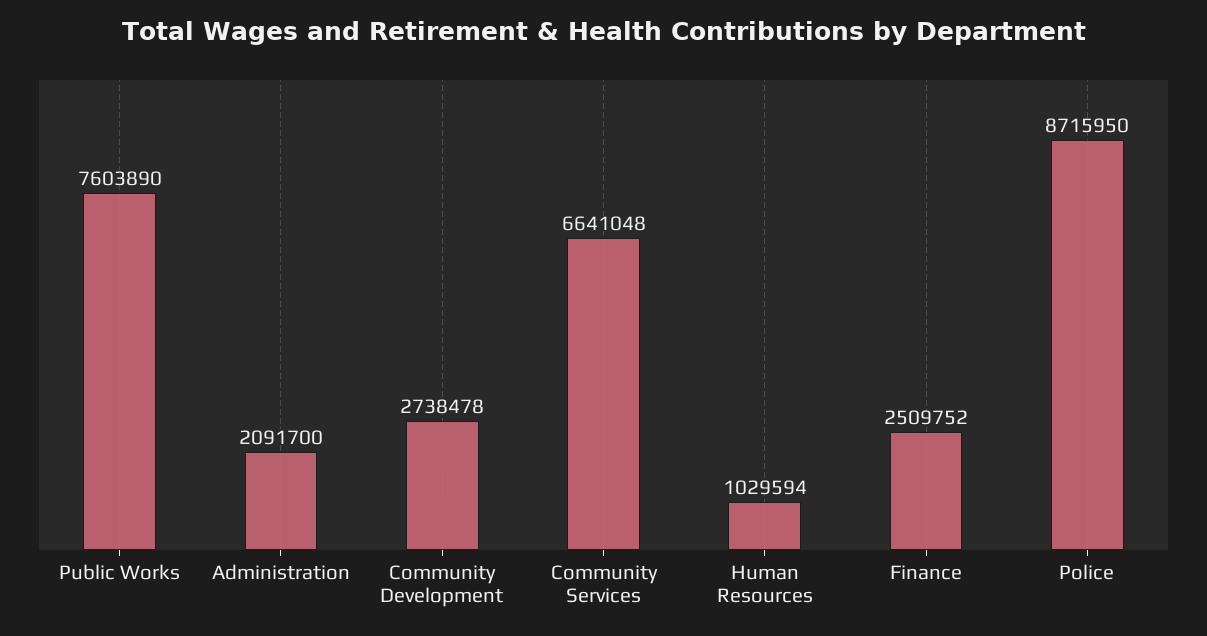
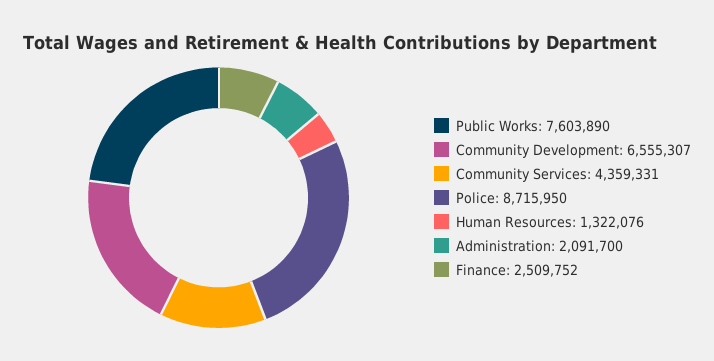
Community Development: 2738478 -> 6555307
Community Services: 6641048 -> 4359331
Human Resources: 1029594 -> 1322076

